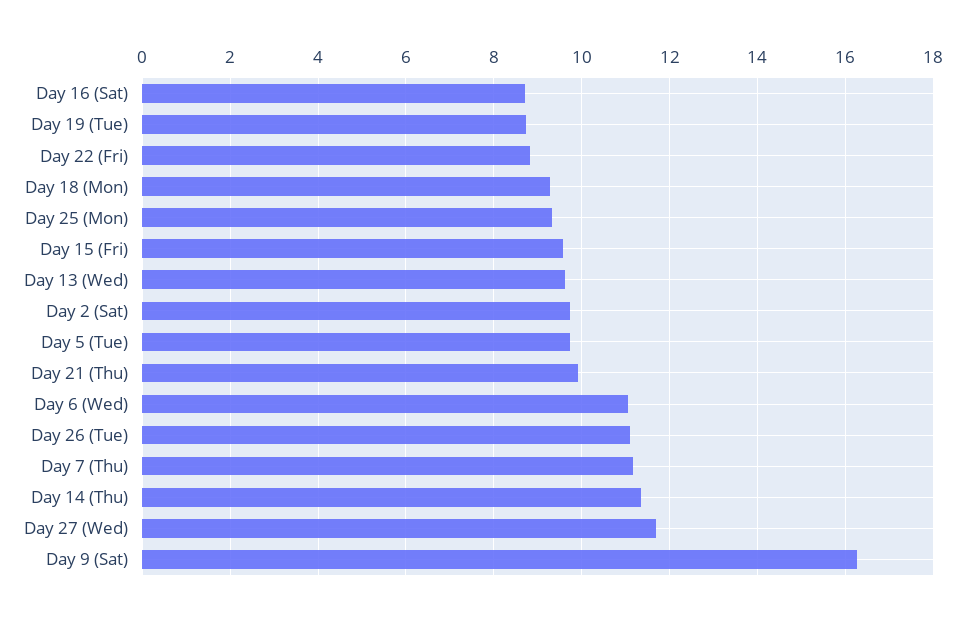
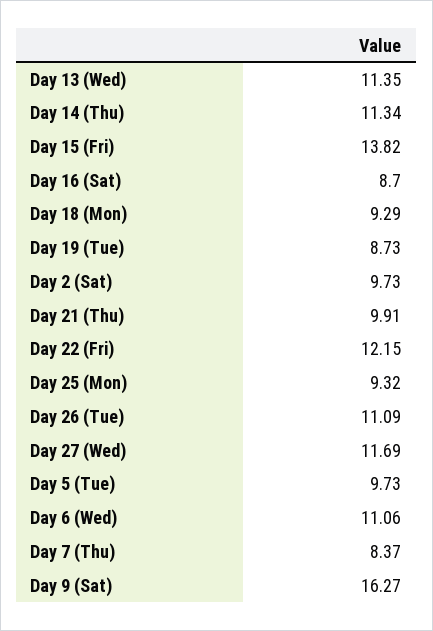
Day 22 (Fri): 8.8 -> 12.15
Day 15 (Fri): 9.6 -> 13.82
Day 13 (Wed): 9.6 -> 11.35
Day 7 (Thu): 11.2 -> 8.37

